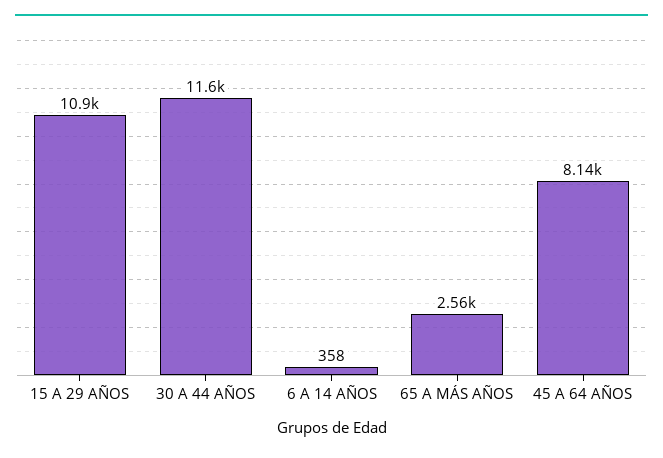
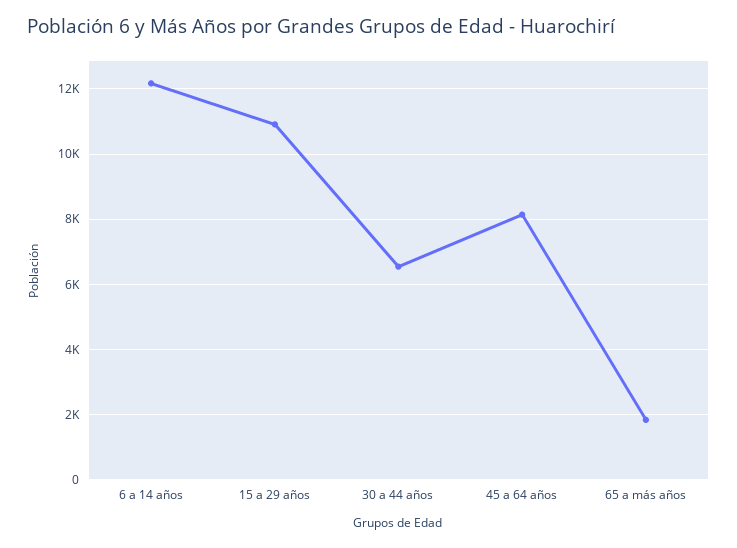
30 A 44 AÑOS: 11600 -> 6600
6 A 14 AÑOS: 358 -> 12200
65 A MÁS AÑOS: 2560 -> 1800

